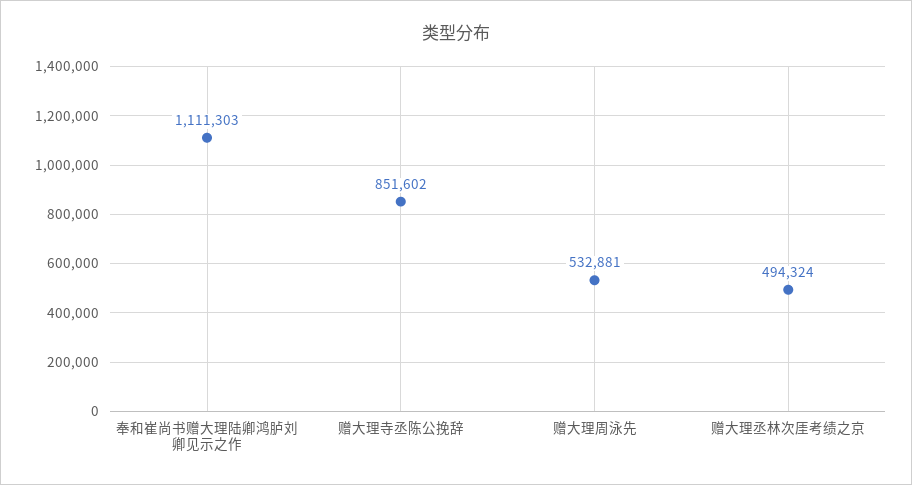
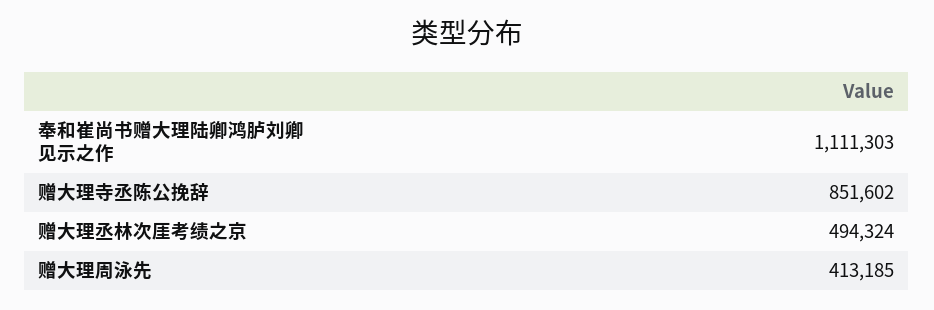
赠大理周泳先: 532881 -> 413185

